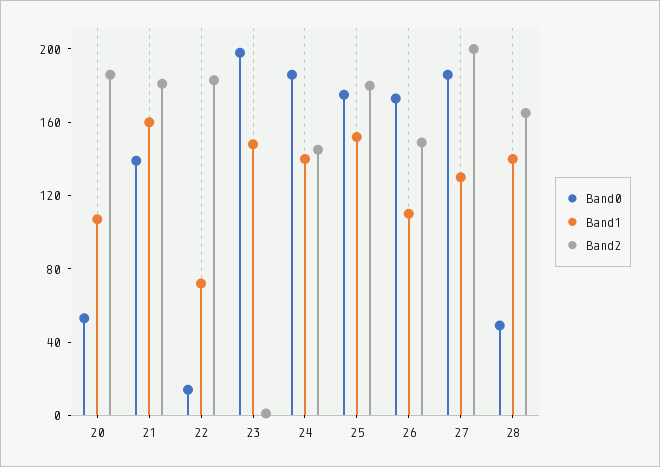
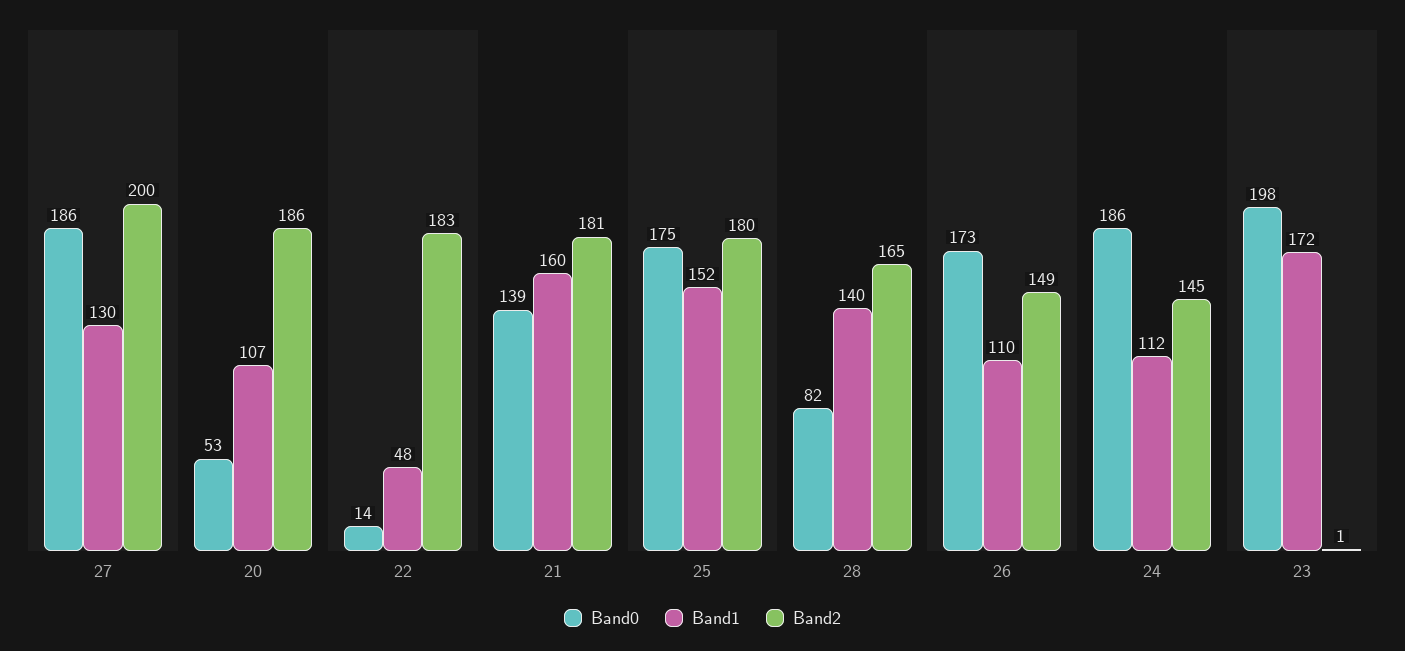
Band1, 22: 70 -> 48
Band1, 23: 150 -> 172
Band1, 24: 140 -> 112
Band0, 28: 50 -> 82

